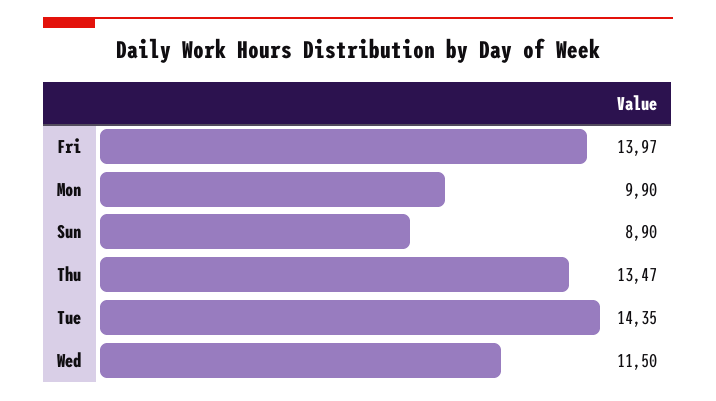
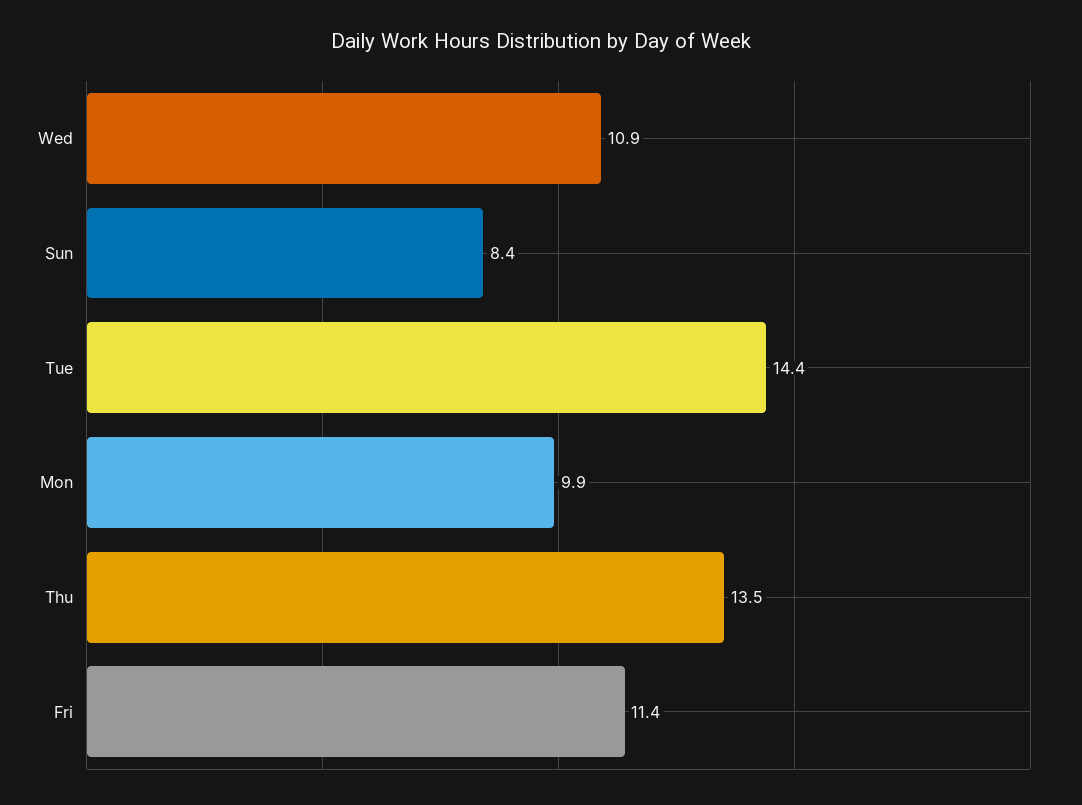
Fri: 13.97 -> 11.4
Sun: 8.9 -> 8.4
Wed: 11.5 -> 10.9

